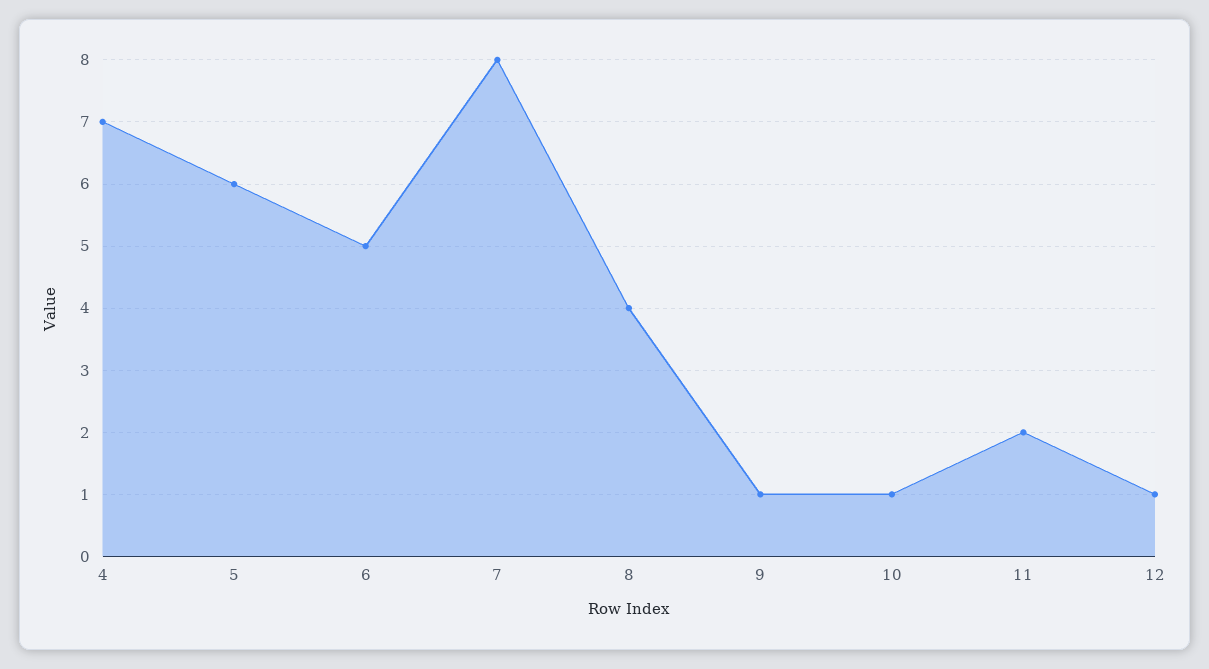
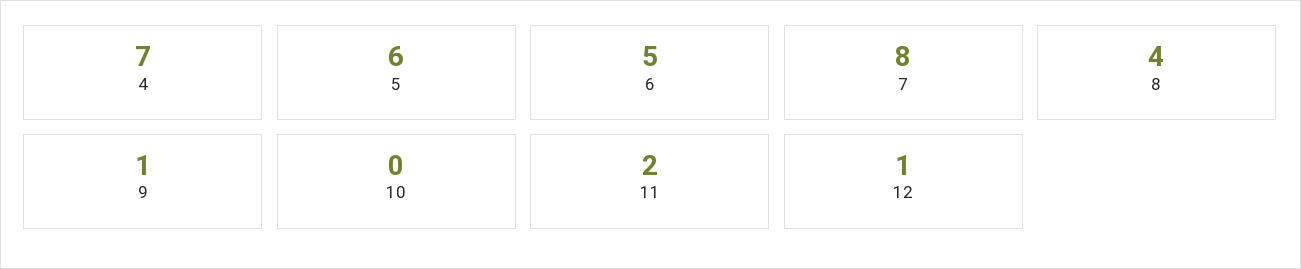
10: 1 -> 0

